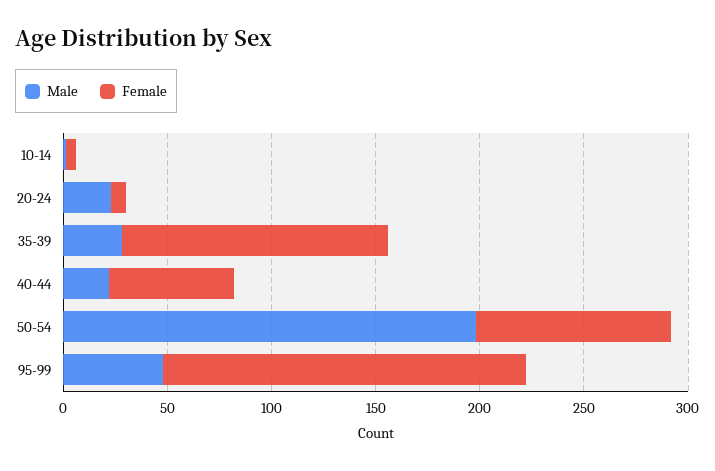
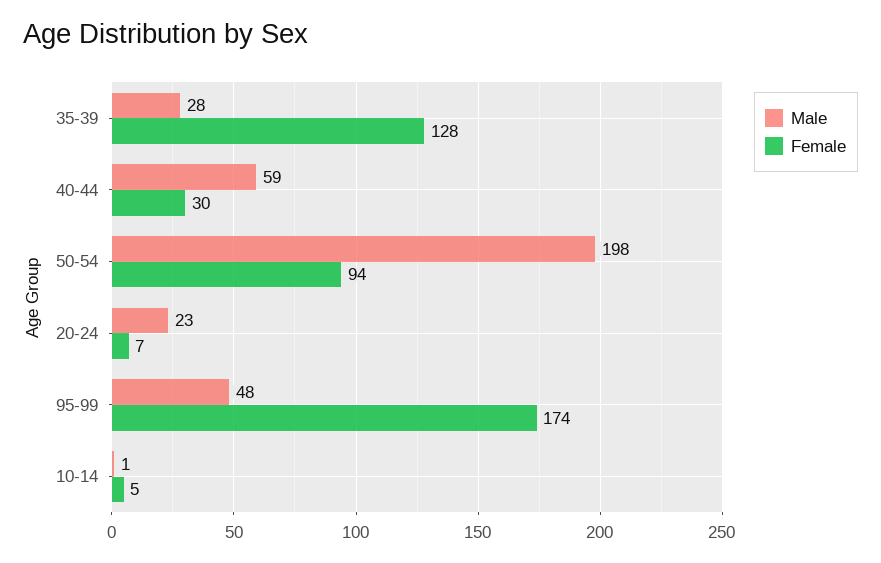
Male, 40-44: 20 -> 59
Female, 40-44: 60 -> 30

